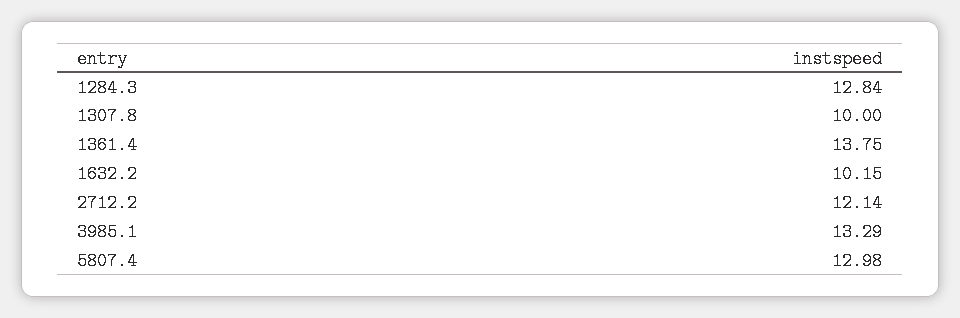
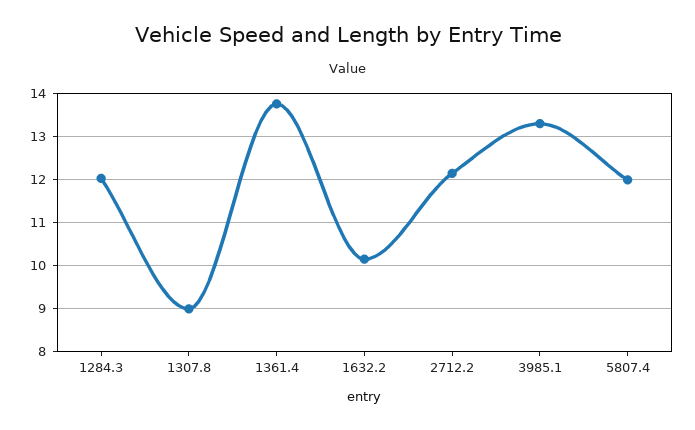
1284.3: 12.84 -> 12
1307.8: 10 -> 9
5807.4: 12.98 -> 12

